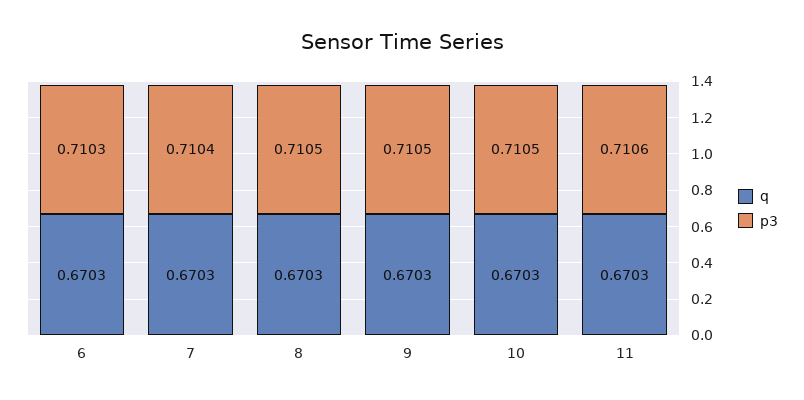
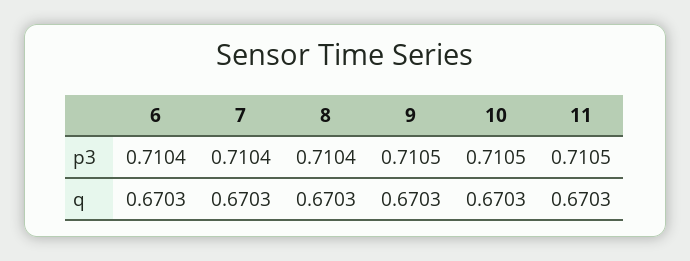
p3, 6: 0.7103 -> 0.7104
p3, 8: 0.7105 -> 0.7104
p3, 11: 0.7106 -> 0.7105

